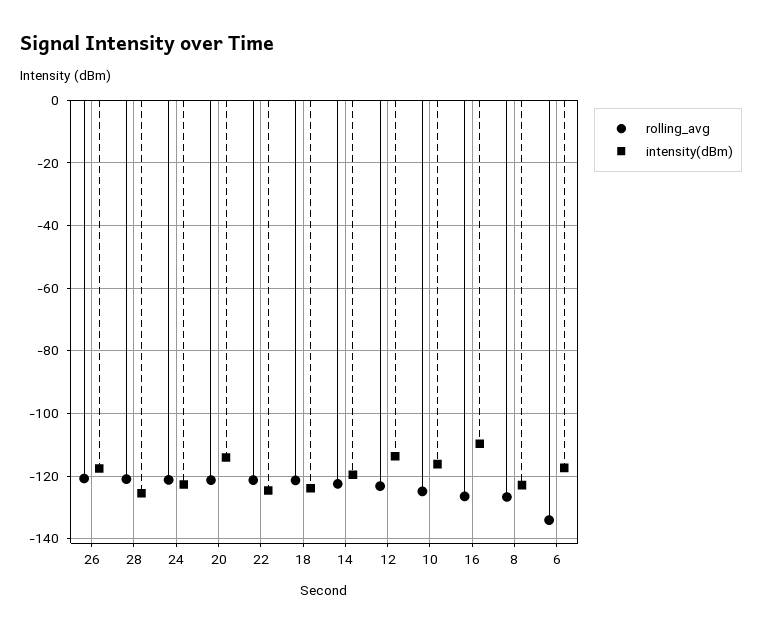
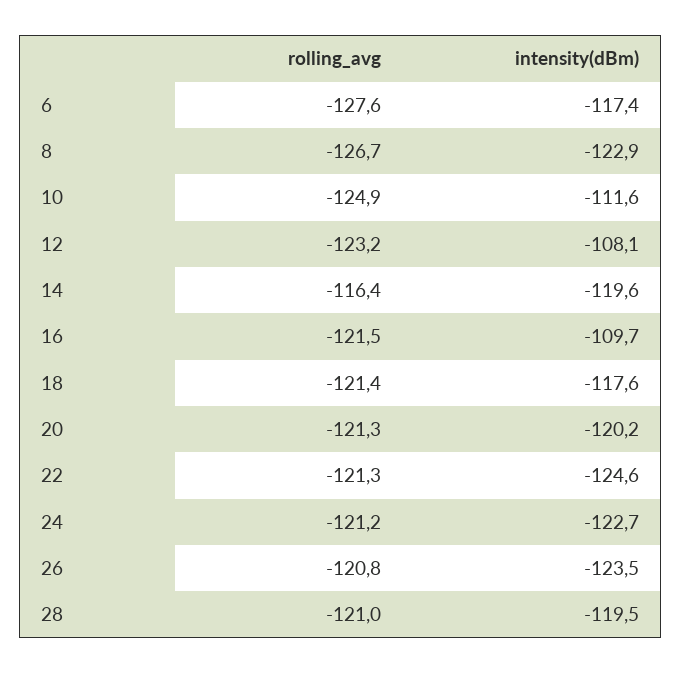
intensity(dBm), 26: -118 -> -123.5
intensity(dBm), 28: -126 -> -119.5
intensity(dBm), 20: -114 -> -120.2
intensity(dBm), 18: -124 -> -117.6
rolling_avg, 14: -122 -> -116.4
intensity(dBm), 12: -114 -> -108.1
intensity(dBm), 10: -116 -> -111.6
rolling_avg, 16: -126 -> -121.5
rolling_avg, 6: -134 -> -127.6

